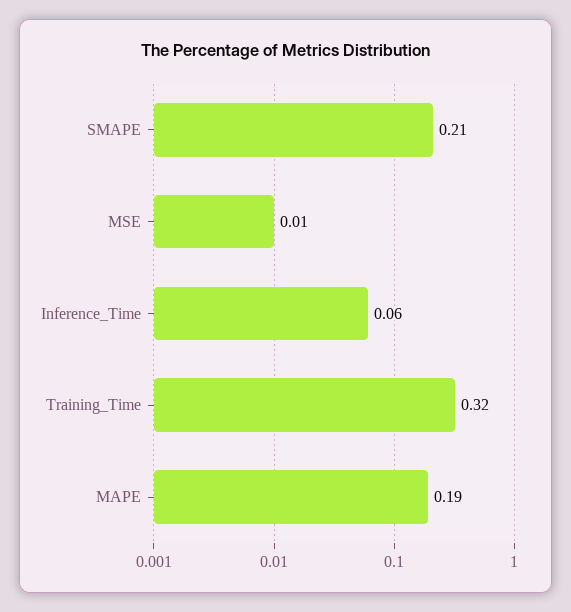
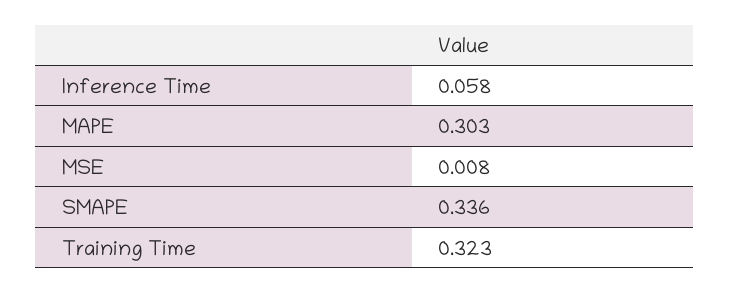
SMAPE: 0.21 -> 0.336
MAPE: 0.19 -> 0.303

